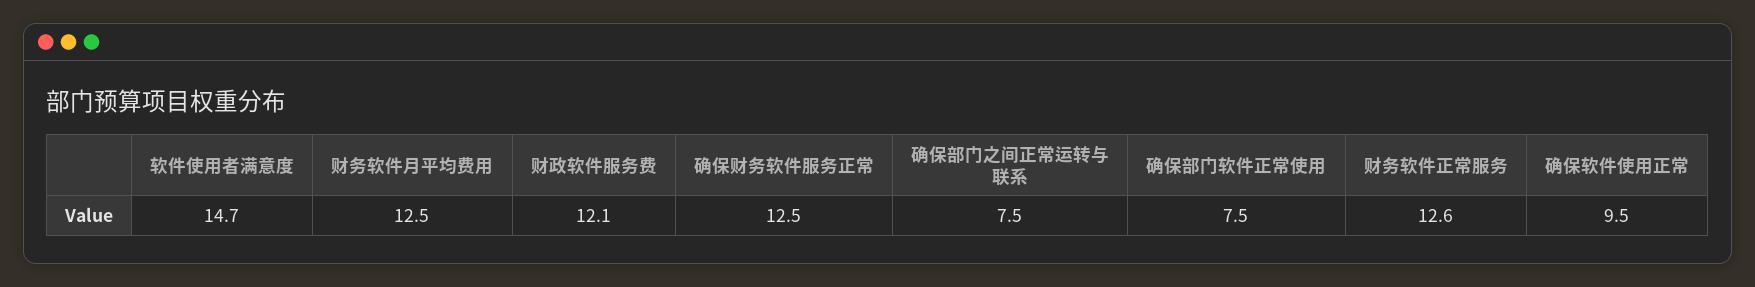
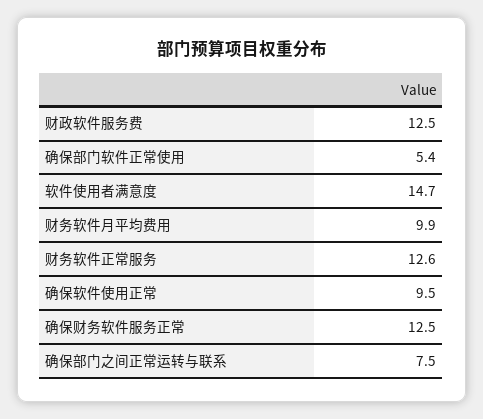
财务软件月平均费用: 12.5 -> 9.9
财政软件服务费: 12.1 -> 12.5
确保部门软件正常使用: 7.5 -> 5.4

